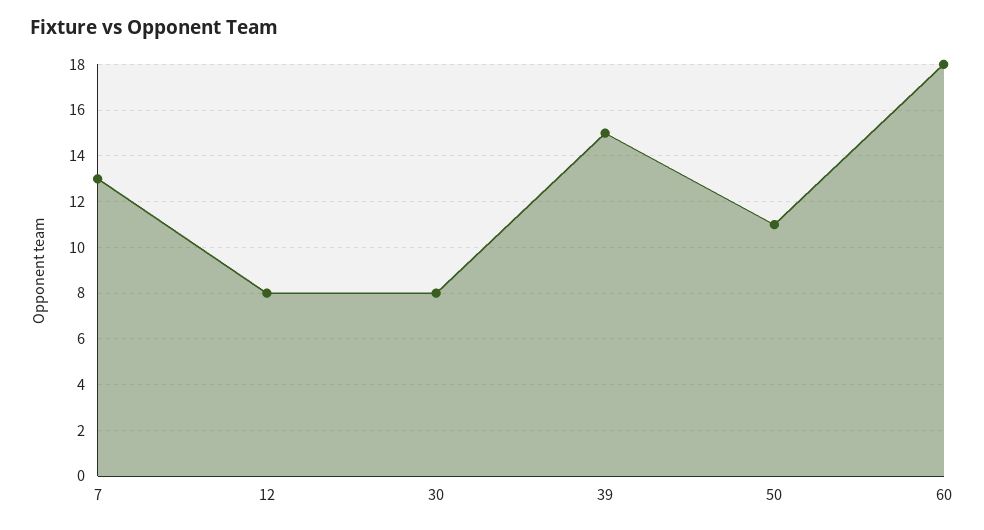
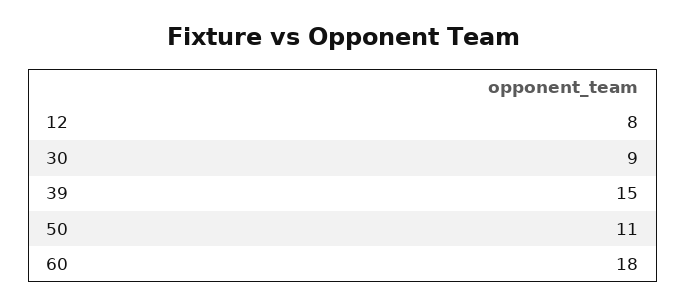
7: 13 -> none
30: 8 -> 9

